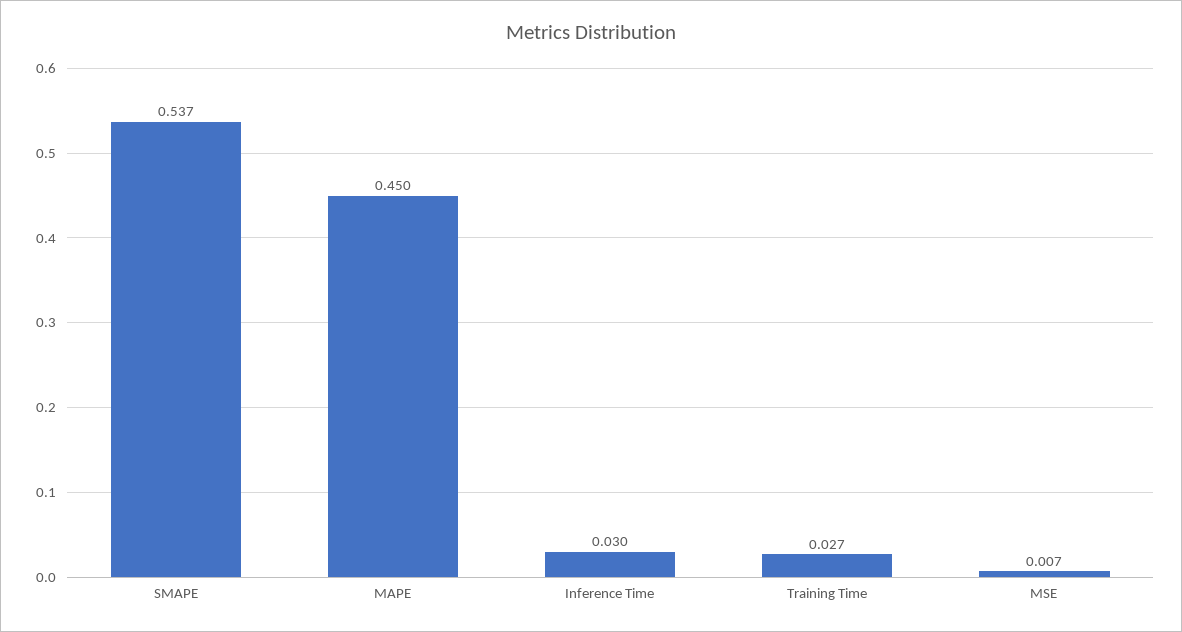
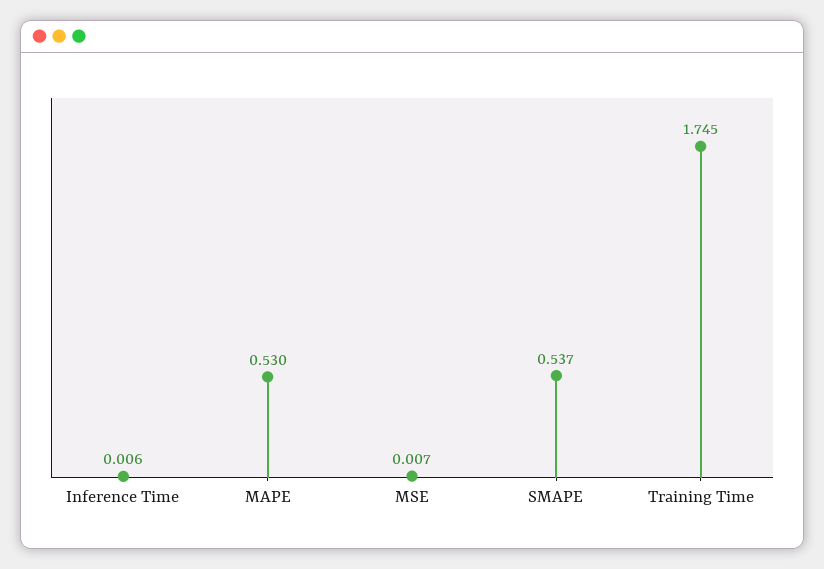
MAPE: 0.45 -> 0.53
Inference Time: 0.03 -> 0.006
Training Time: 0.027 -> 1.745

